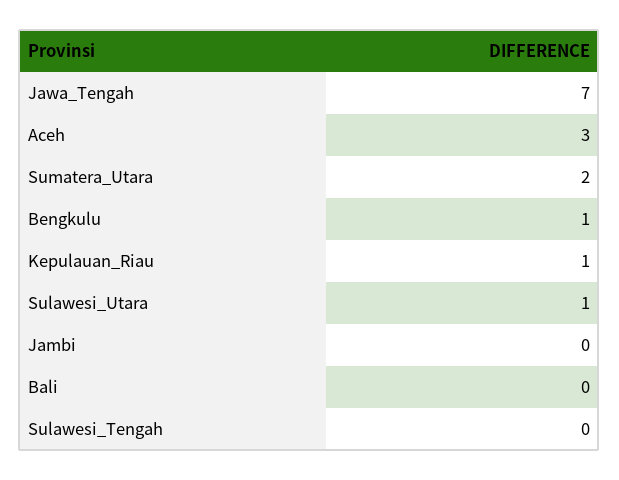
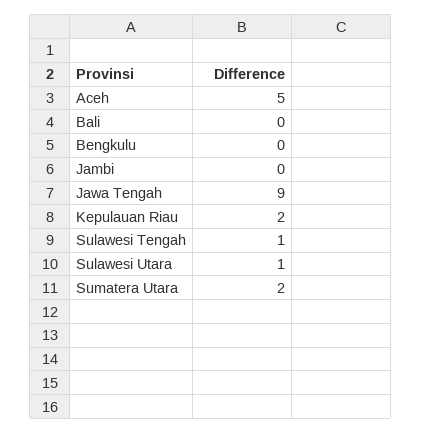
Jawa_Tengah: 7 -> 9
Aceh: 3 -> 5
Bengkulu: 1 -> 0
Kepulauan_Riau: 1 -> 2
Sulawesi_Tengah: 0 -> 1

